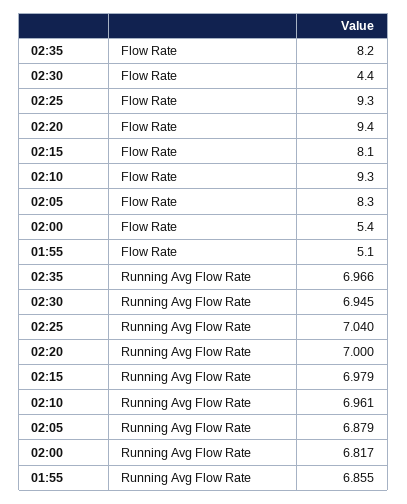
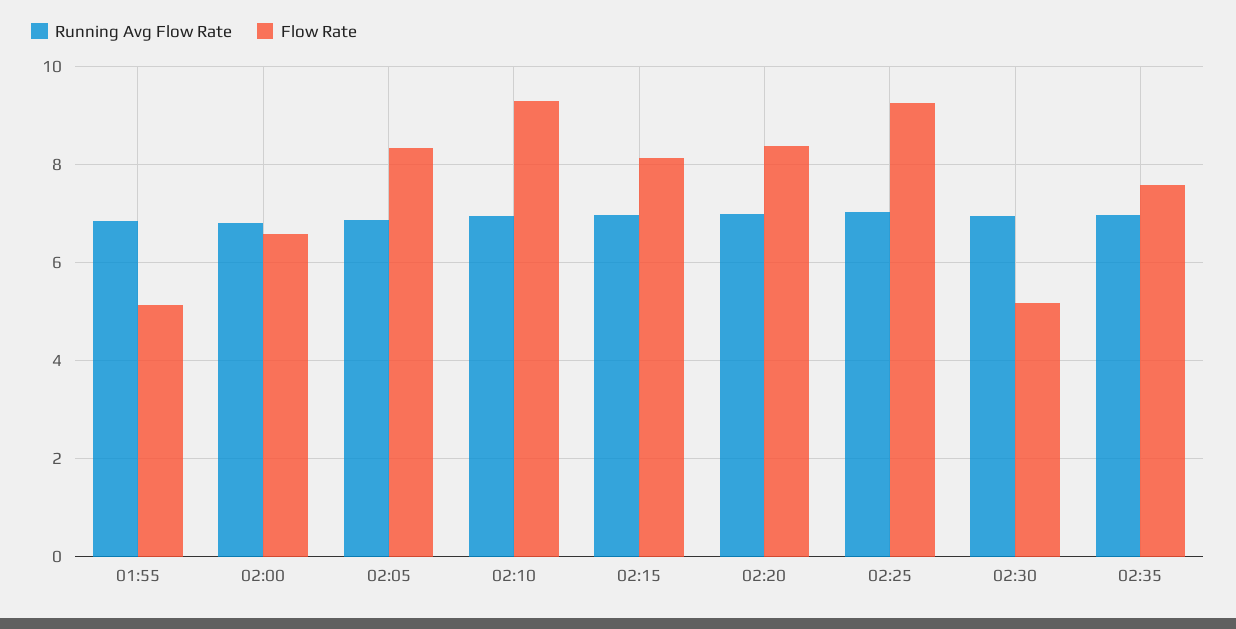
Flow Rate, 02:35: 8.2 -> 7.6
Flow Rate, 02:30: 4.4 -> 5.2
Flow Rate, 02:20: 9.4 -> 8.4
Flow Rate, 02:00: 5.4 -> 6.6

